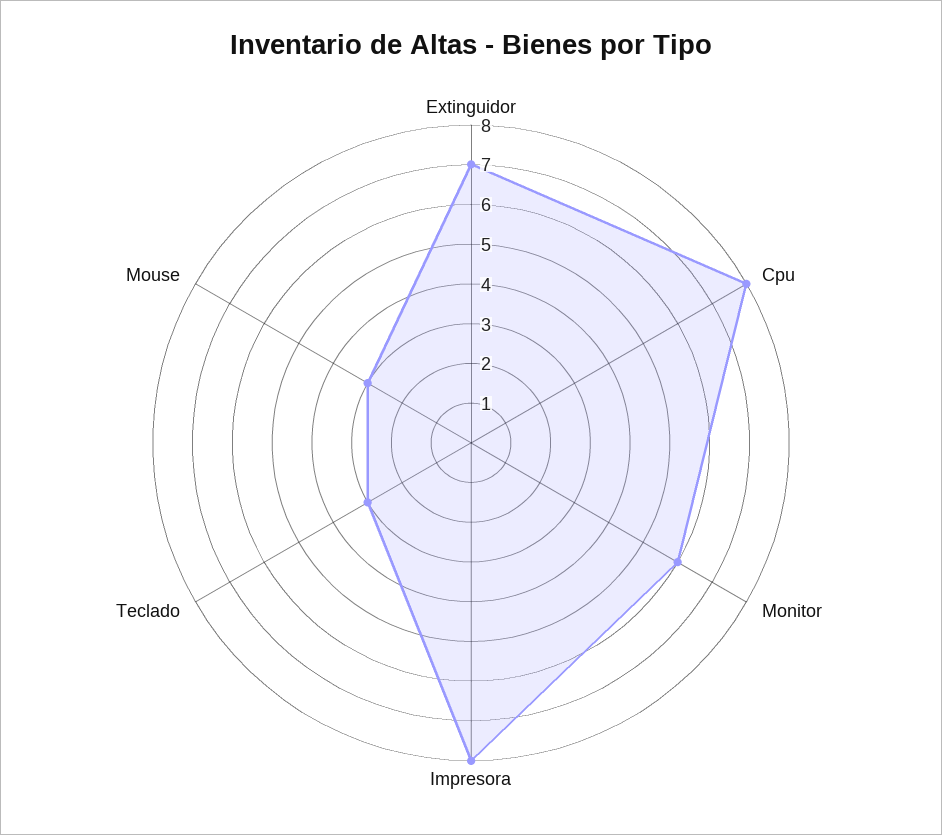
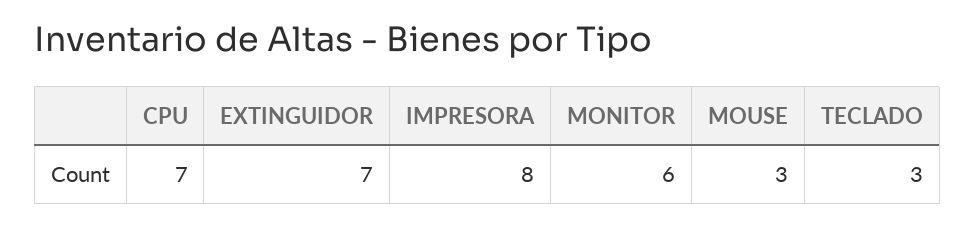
Cpu: 8 -> 7

